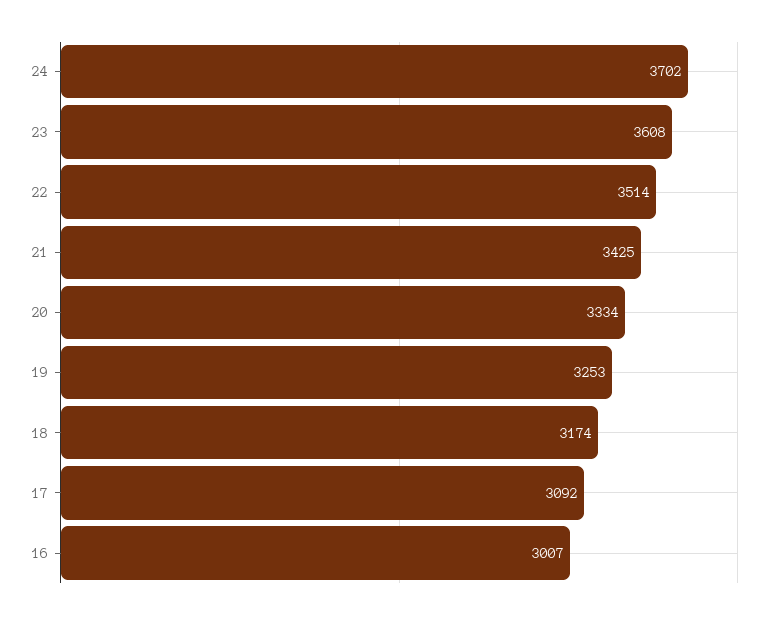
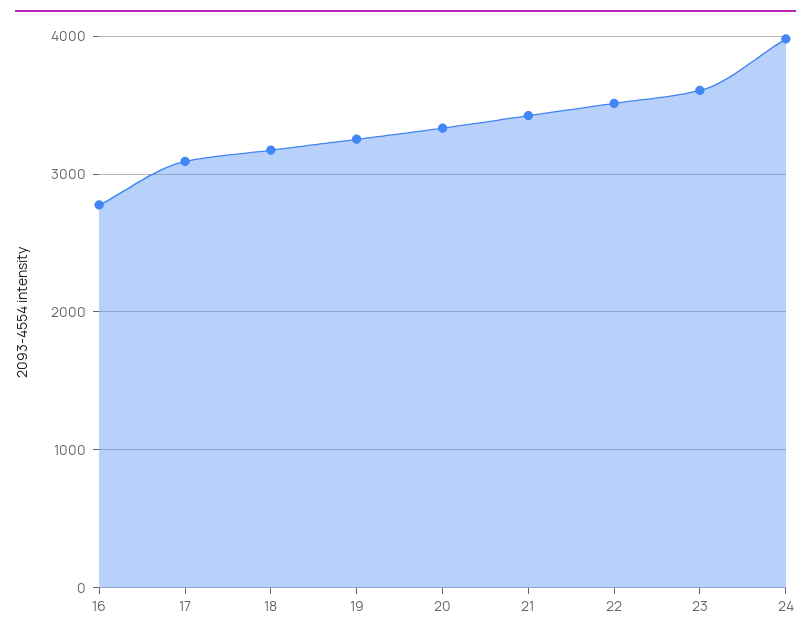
24: 3702 -> 4000
16: 3007 -> 2800

